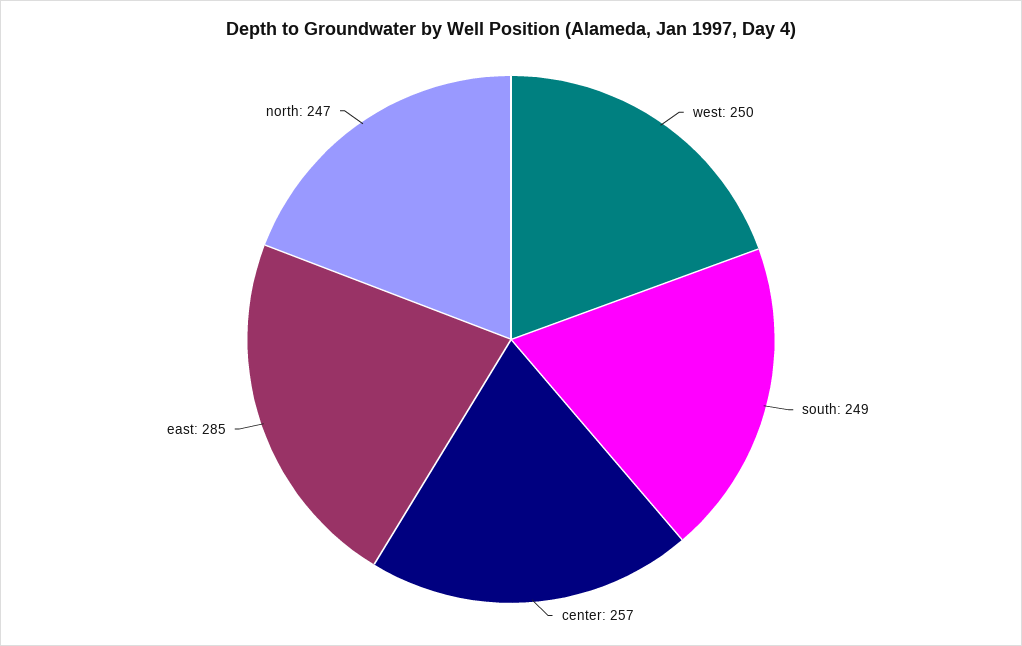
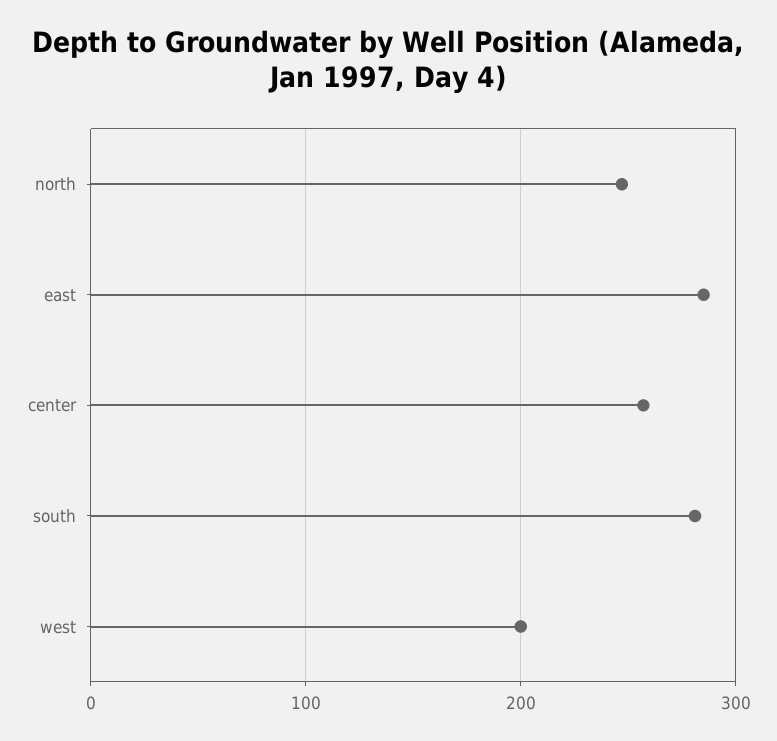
west: 250 -> 200
south: 249 -> 280

